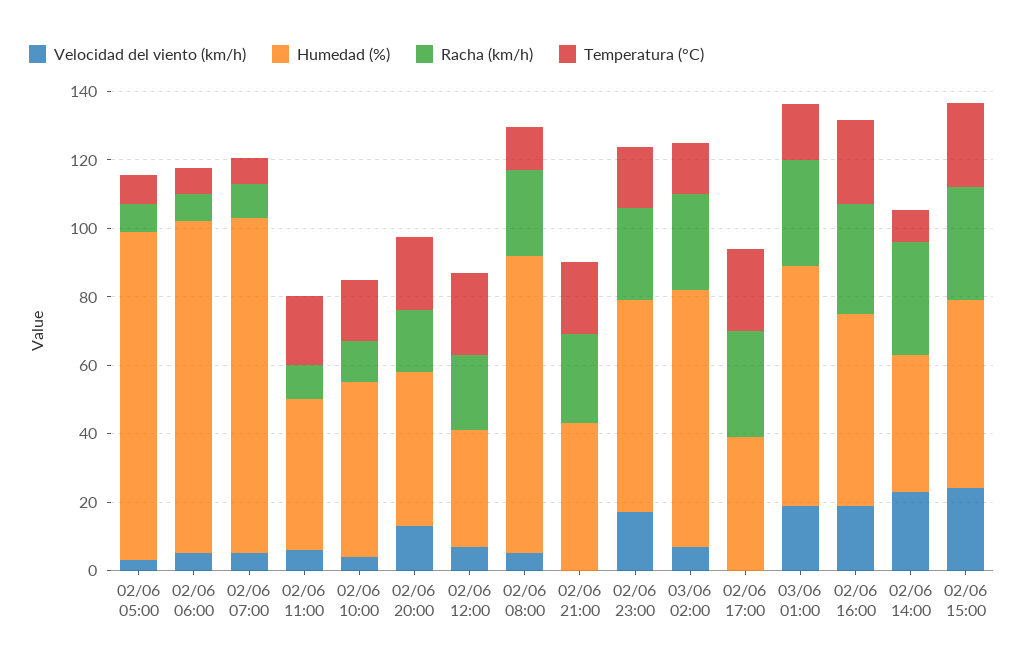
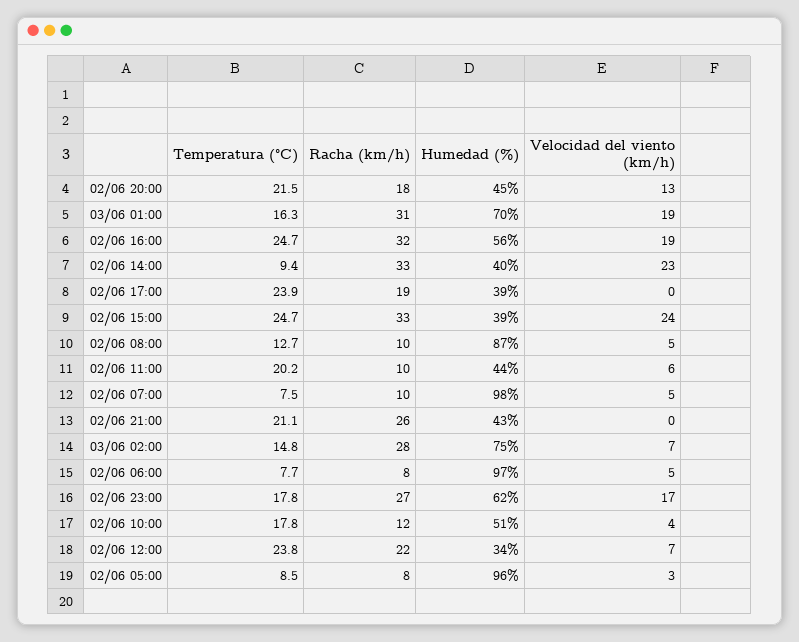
Racha (km/h), 02/06 08:00: 25 -> 10
Racha (km/h), 02/06 17:00: 30 -> 19
Humedad (%), 02/06 15:00: 55 -> 39

